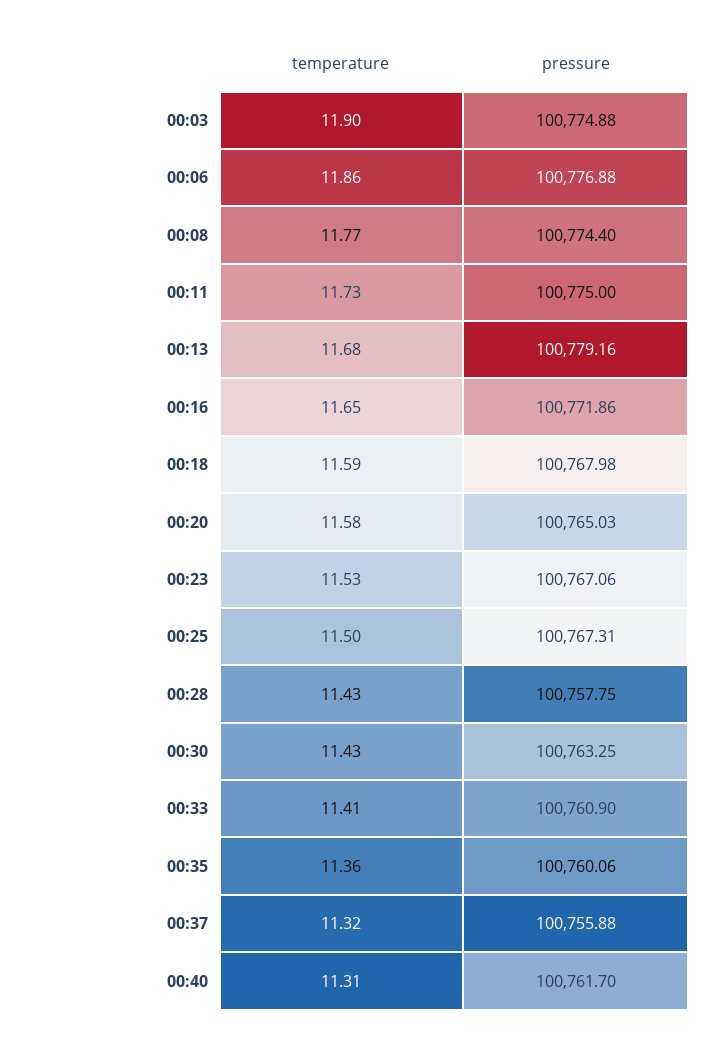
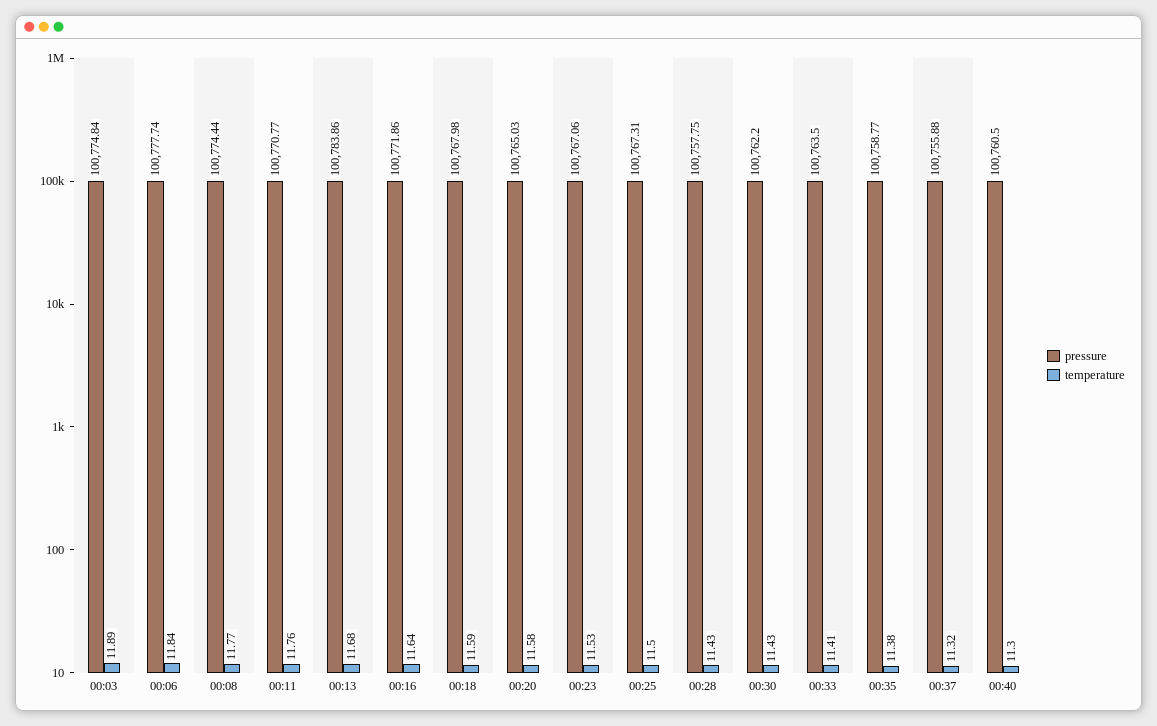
temperature, 00:03: 11.9 -> 11.89
pressure, 00:03: 100774.88 -> 100774.84
temperature, 00:06: 11.86 -> 11.84
pressure, 00:06: 100776.88 -> 100777.74
pressure, 00:08: 100774.4 -> 100774.44
temperature, 00:11: 11.73 -> 11.76
pressure, 00:11: 100775 -> 100770.77
pressure, 00:13: 100779.16 -> 100783.86
temperature, 00:16: 11.65 -> 11.64
pressure, 00:30: 100763.25 -> 100762.2
pressure, 00:33: 100760.9 -> 100763.5
temperature, 00:35: 11.36 -> 11.38
pressure, 00:35: 100760.06 -> 100758.77
temperature, 00:40: 11.31 -> 11.3
pressure, 00:40: 100761.7 -> 100760.5

